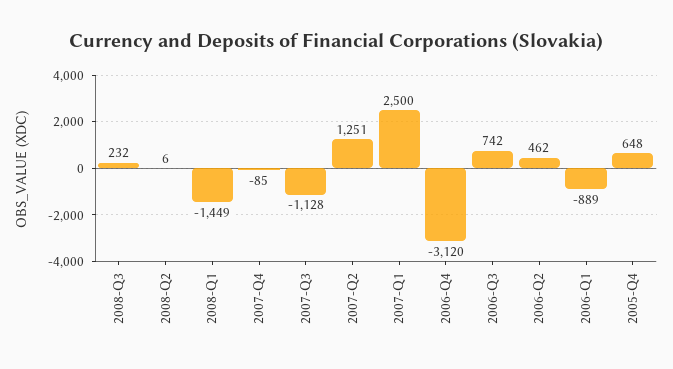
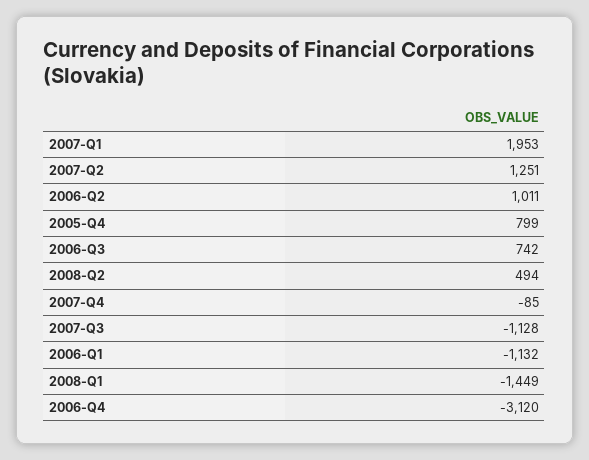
2008-Q3: 232 -> none
2008-Q2: 6 -> 494
2007-Q1: 2500 -> 1953
2006-Q2: 462 -> 1011
2006-Q1: -889 -> -1132
2005-Q4: 648 -> 799

